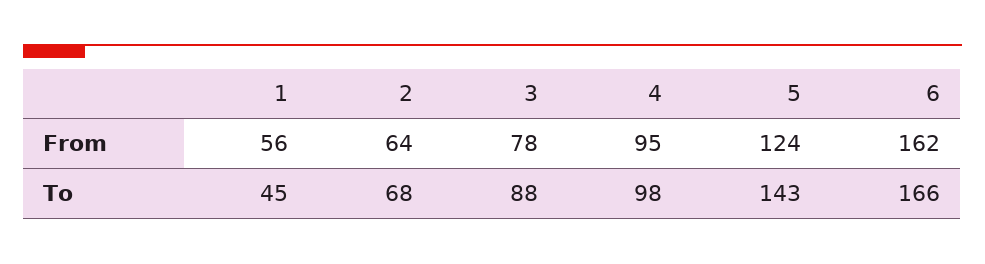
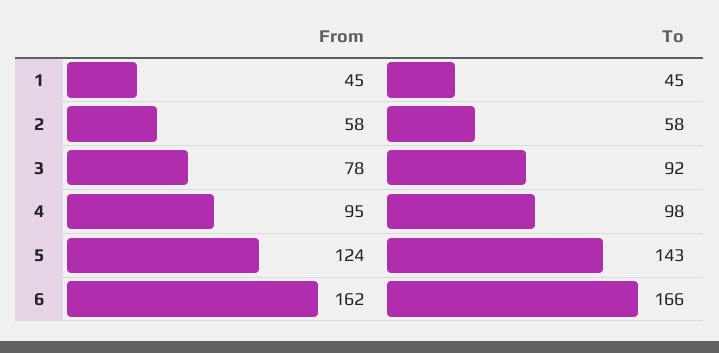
1, From: 56 -> 45
2, From: 64 -> 58
2, To: 68 -> 58
3, To: 88 -> 92

